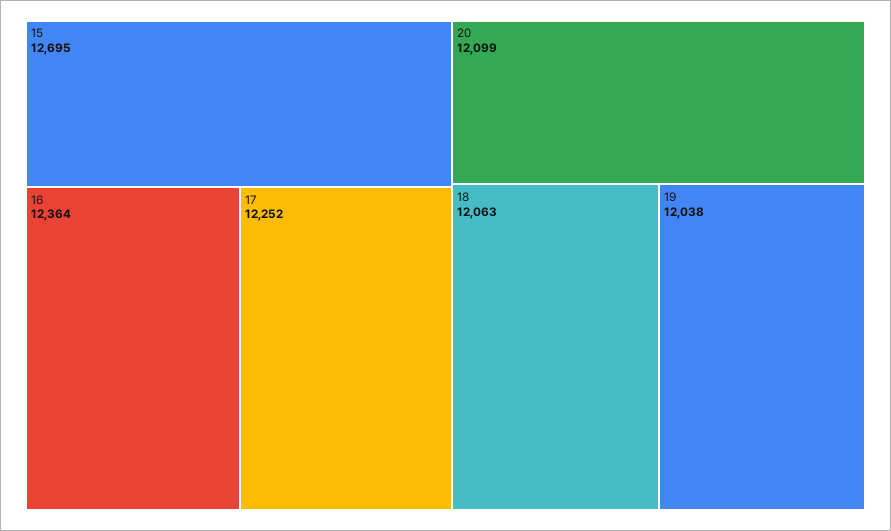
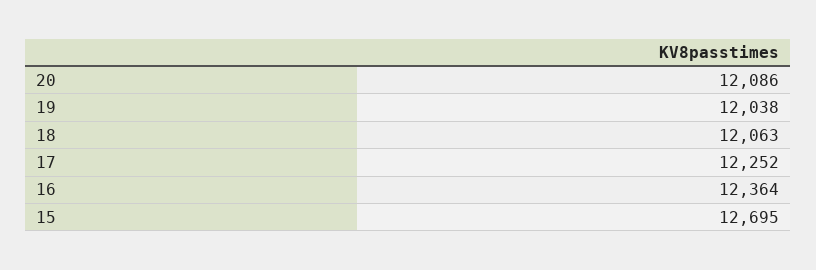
20: 12099 -> 12086

